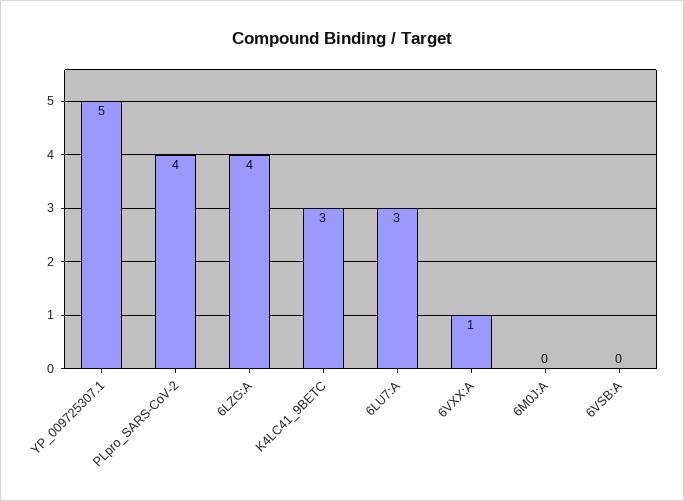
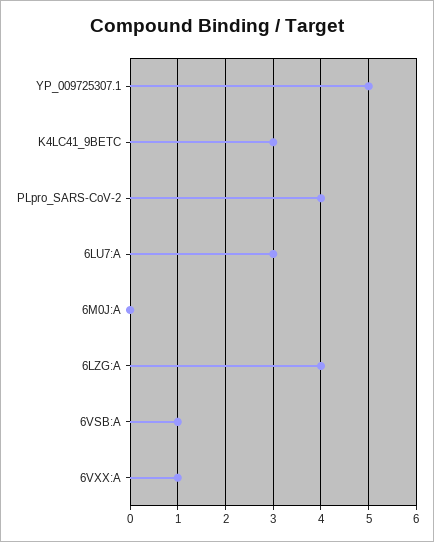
6VSB:A: 0 -> 1

